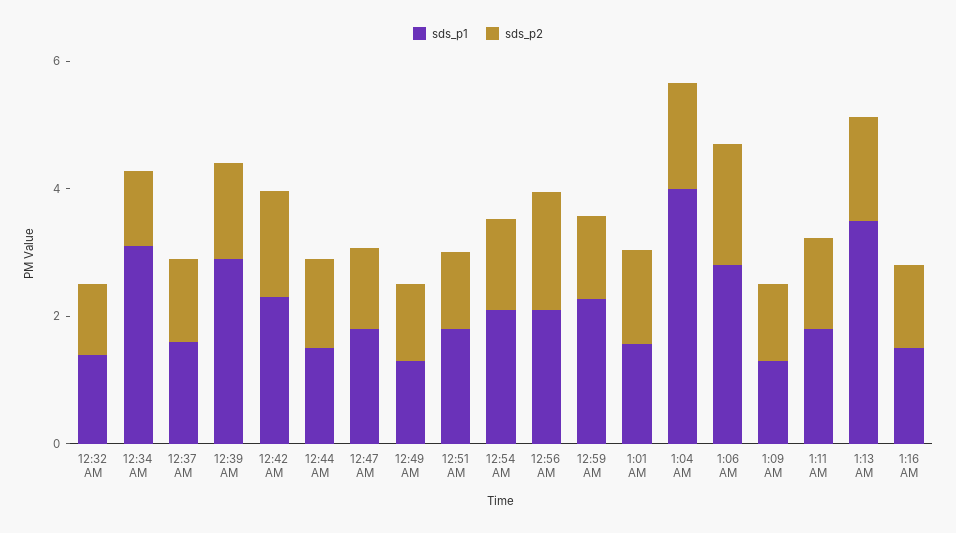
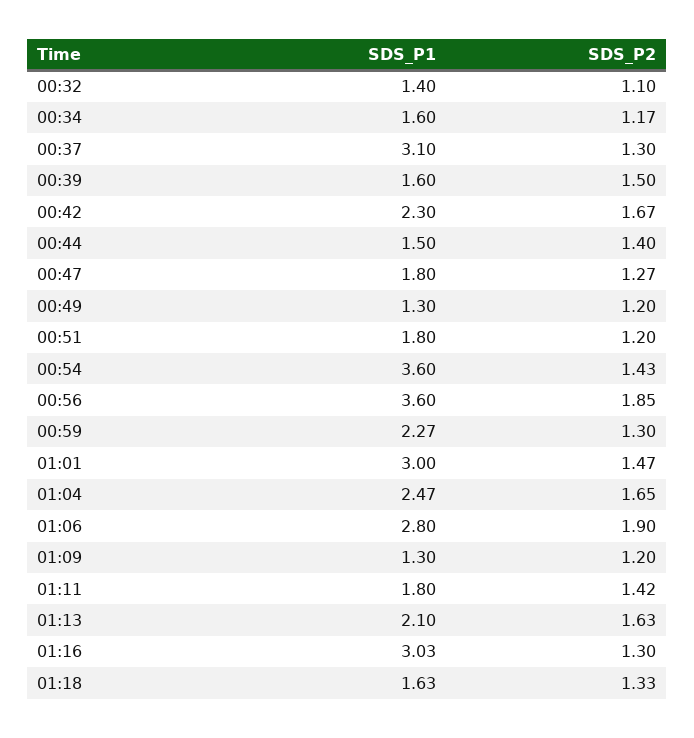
sds_p1, 12:34 AM: 3 -> 1.6
sds_p1, 12:37 AM: 1.5 -> 3.1
sds_p1, 12:39 AM: 3 -> 1.6
sds_p1, 12:54 AM: 2 -> 3.6
sds_p1, 12:56 AM: 2 -> 3.6
sds_p1, 1:01 AM: 1.5 -> 3
sds_p1, 1:04 AM: 4 -> 2.47
sds_p1, 1:13 AM: 3.5 -> 2.1
sds_p1, 1:16 AM: 1.5 -> 3.03
sds_p1, 01:18: none -> 1.63
sds_p2, 01:18: none -> 1.33

